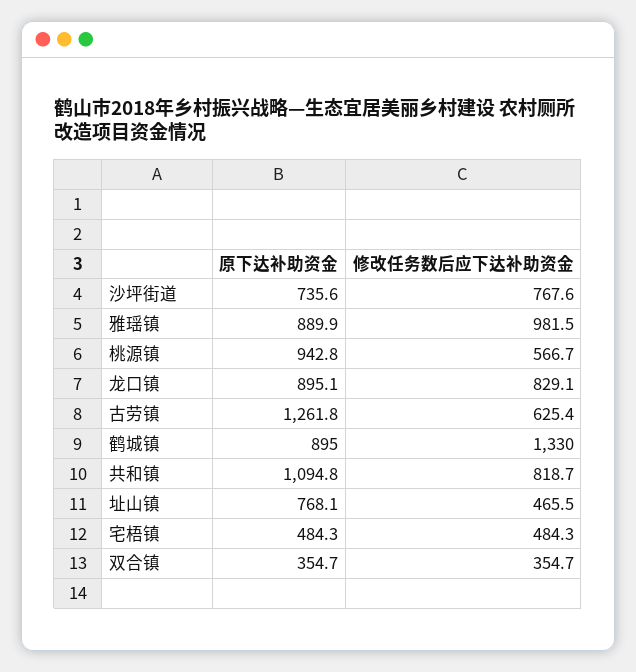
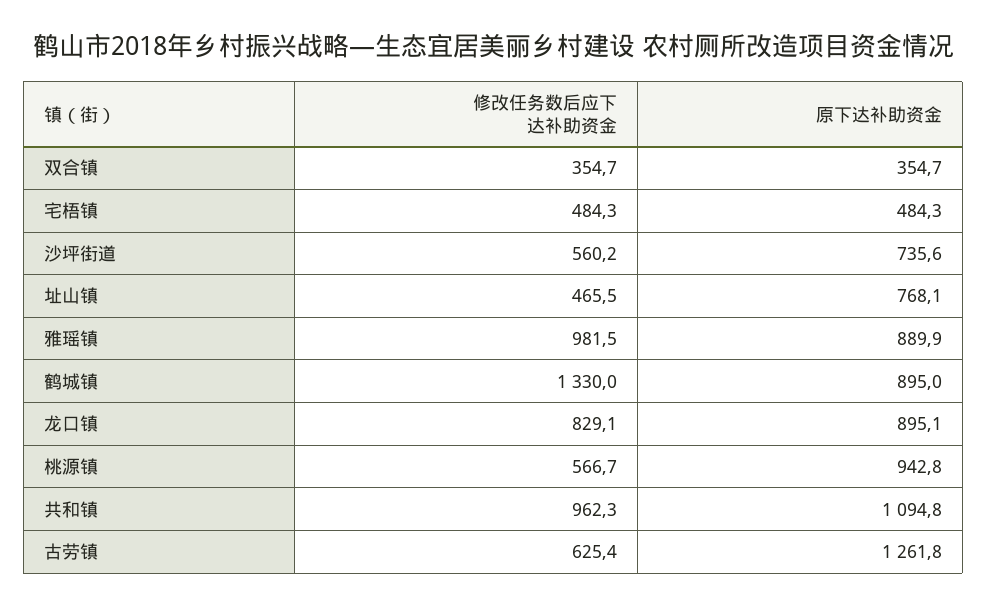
修改任务数后应下达补助资金, 沙坪街道: 767.6 -> 560.2
修改任务数后应下达补助资金, 共和镇: 818.7 -> 962.3

